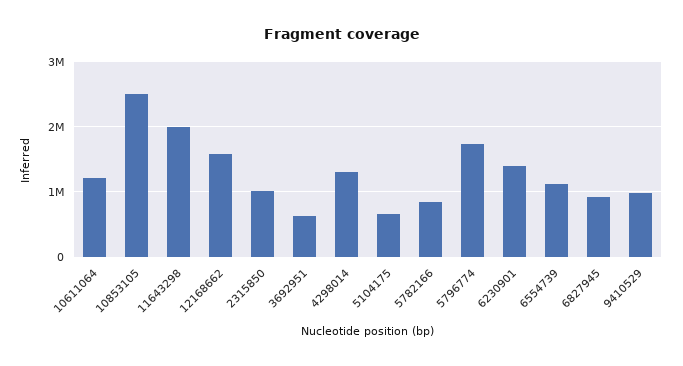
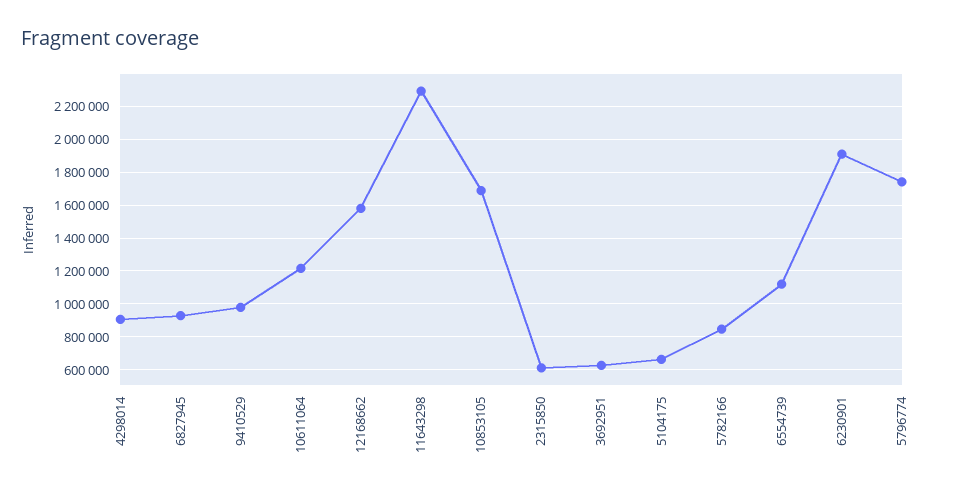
10853105: 2500000 -> 1700000
11643298: 2000000 -> 2300000
2315850: 1000000 -> 600000
4298014: 1300000 -> 900000
6230901: 1400000 -> 1900000

